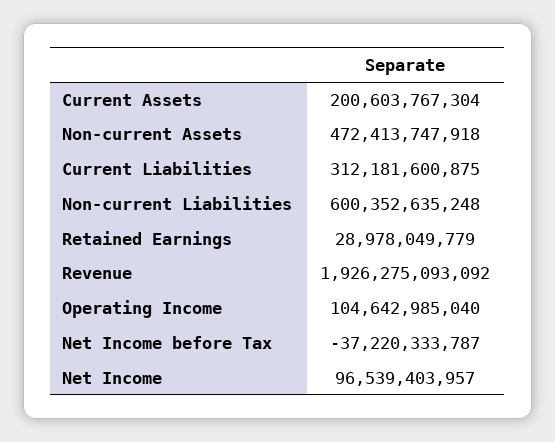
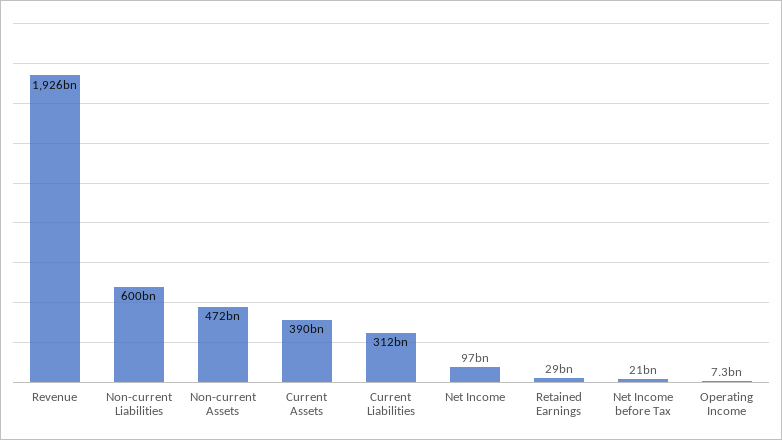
Current Assets: 200603767304 -> 390000000000
Operating Income: 104642985040 -> 7300000000
Net Income before Tax: -37220333787 -> 21000000000

